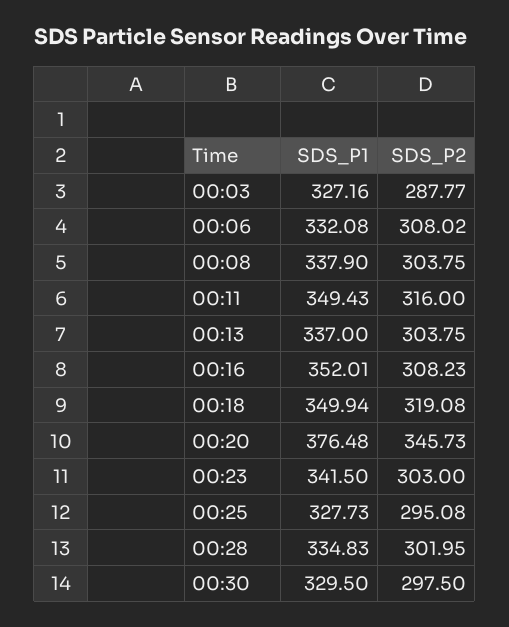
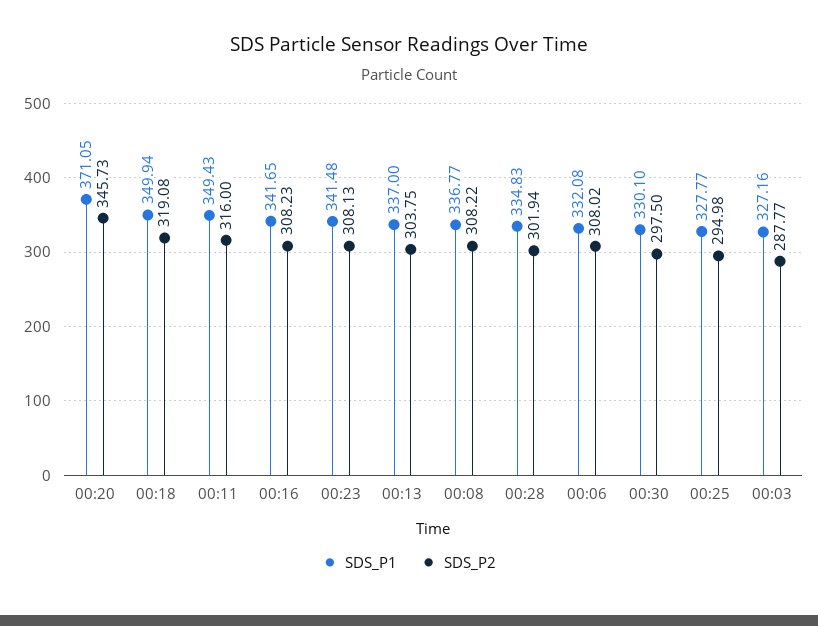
SDS_P1, 00:08: 337.9 -> 336.77
SDS_P2, 00:08: 303.75 -> 308.22
SDS_P1, 00:16: 352.01 -> 341.65
SDS_P1, 00:20: 376.48 -> 371.05
SDS_P1, 00:23: 341.5 -> 341.48
SDS_P2, 00:23: 303 -> 308.13
SDS_P1, 00:25: 327.73 -> 327.77
SDS_P2, 00:25: 295.08 -> 294.98
SDS_P2, 00:28: 301.95 -> 301.94
SDS_P1, 00:30: 329.5 -> 330.1

